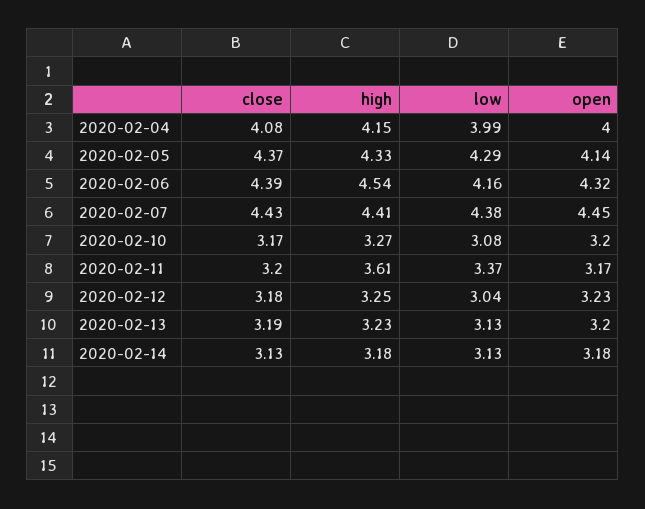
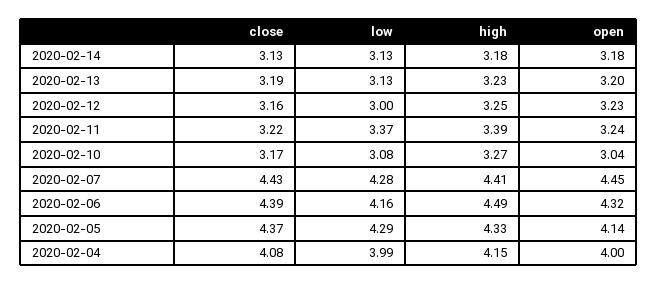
high, 2020-02-06: 4.54 -> 4.49
low, 2020-02-07: 4.38 -> 4.28
open, 2020-02-10: 3.2 -> 3.04
close, 2020-02-11: 3.2 -> 3.22
high, 2020-02-11: 3.61 -> 3.39
open, 2020-02-11: 3.17 -> 3.24
close, 2020-02-12: 3.18 -> 3.16
low, 2020-02-12: 3.04 -> 3

